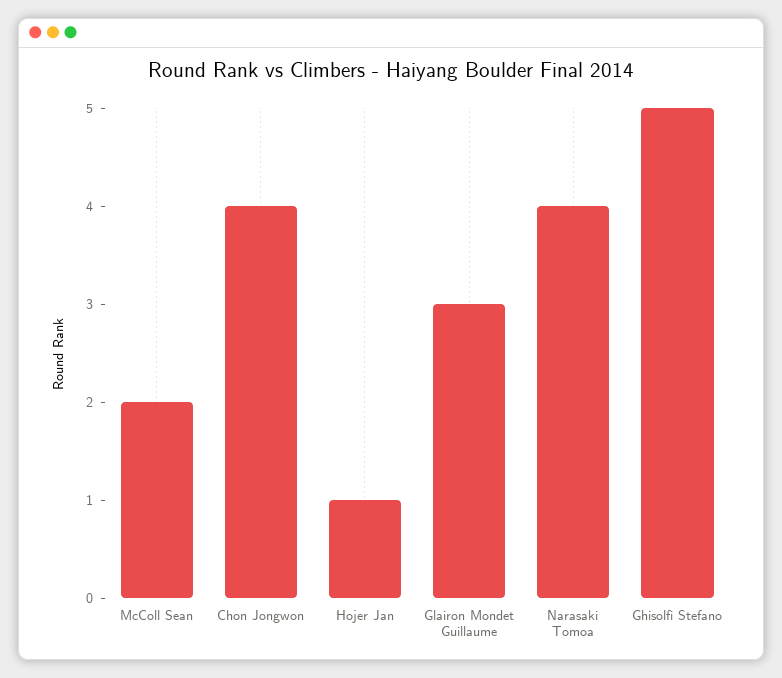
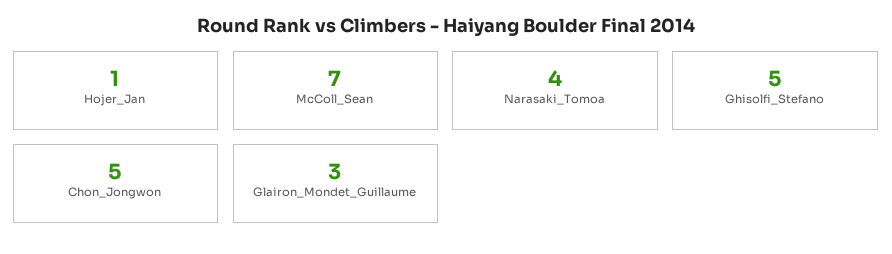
McColl Sean: 2 -> 7
Chon Jongwon: 4 -> 5

